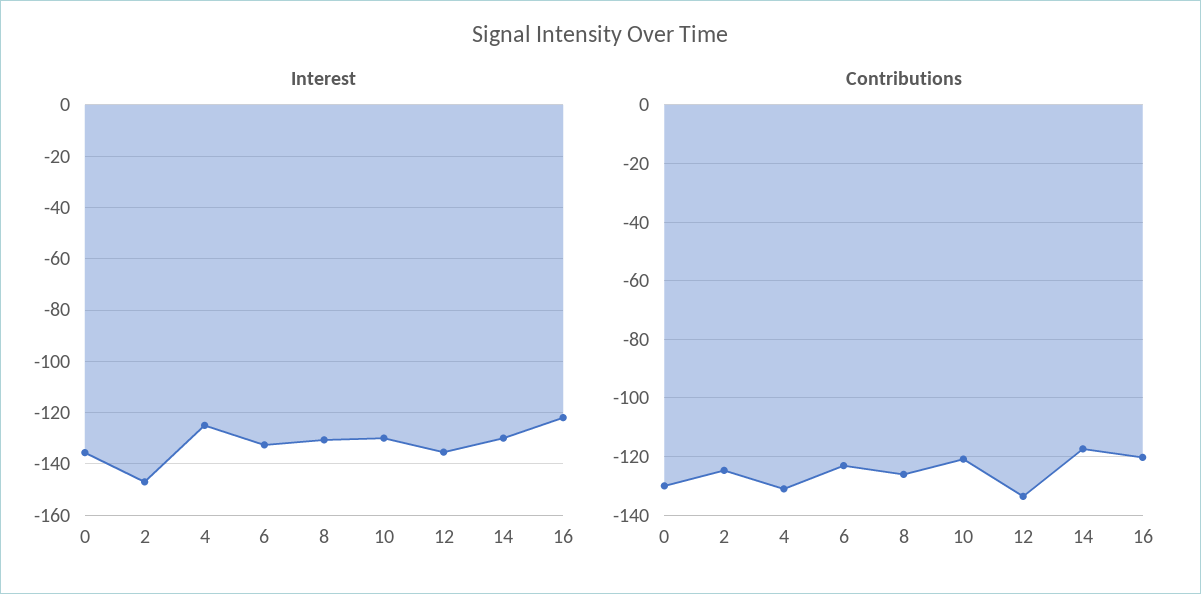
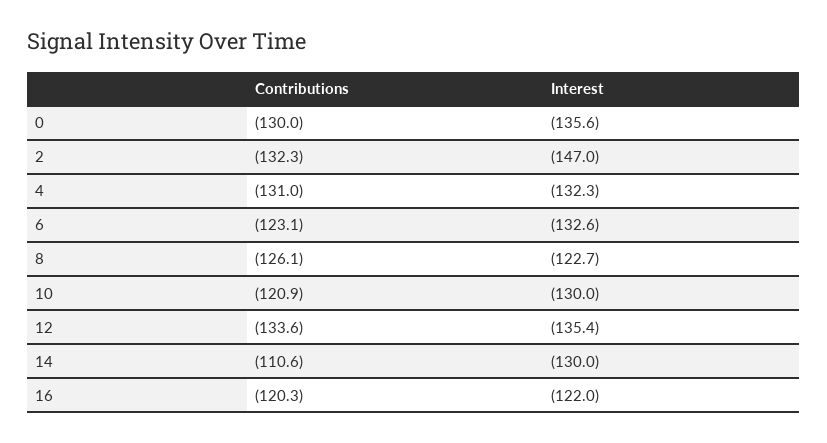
Interest, 4: -125 -> -132.3
Interest, 8: -130 -> -122.7
Contributions, 2: -125 -> -132.3
Contributions, 14: -117.5 -> -110.6

